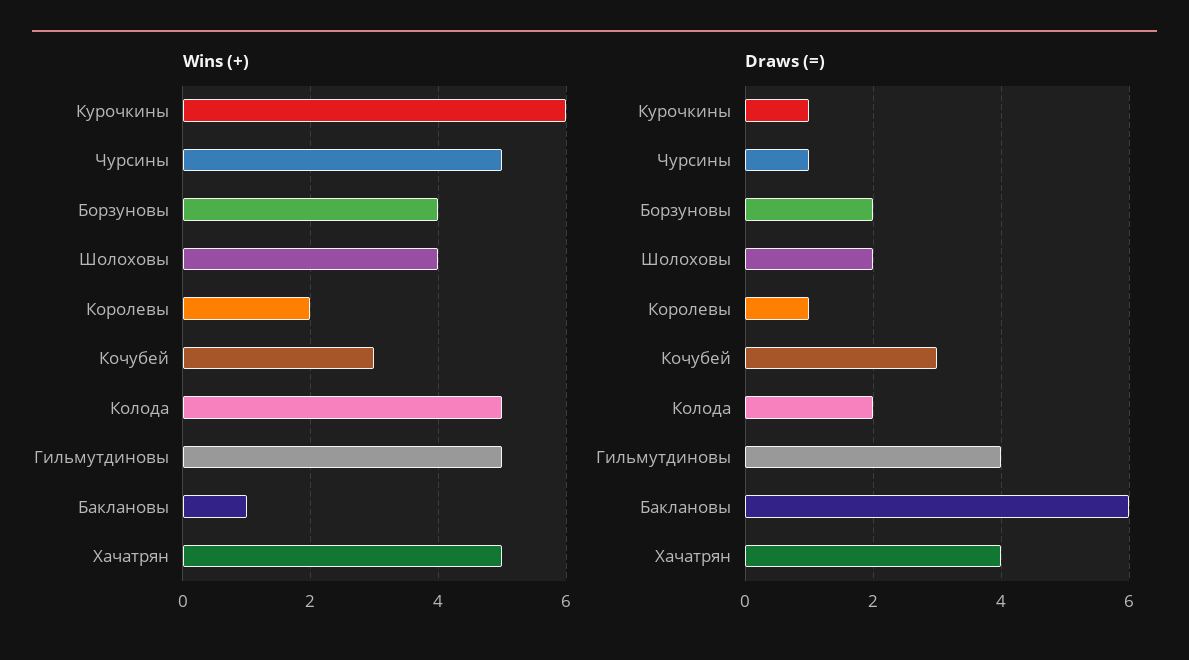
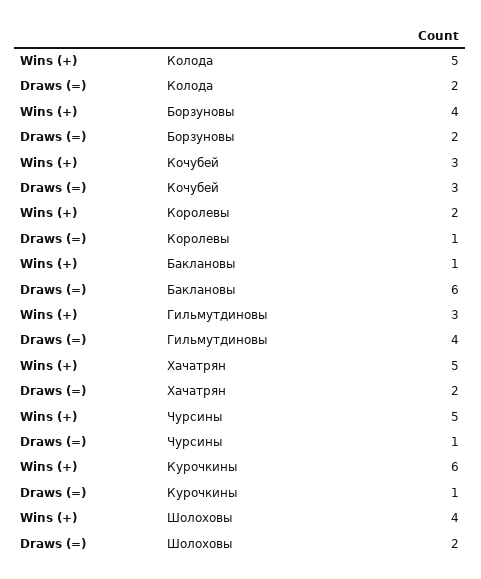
Wins (+), Гильмутдиновы: 5 -> 3
Draws (=), Хачатрян: 4 -> 2

